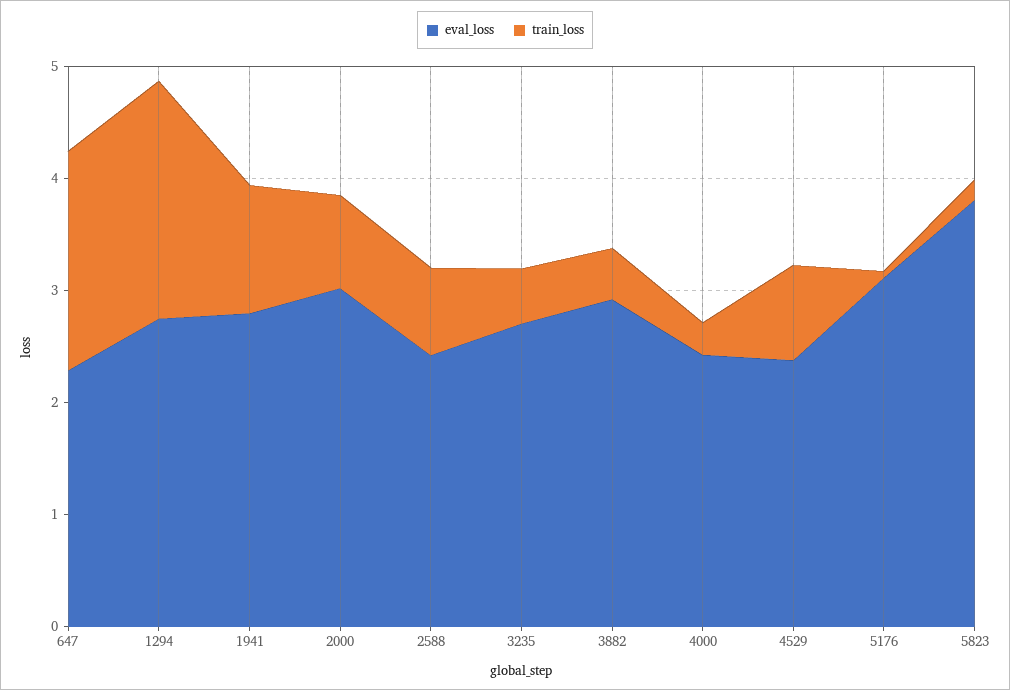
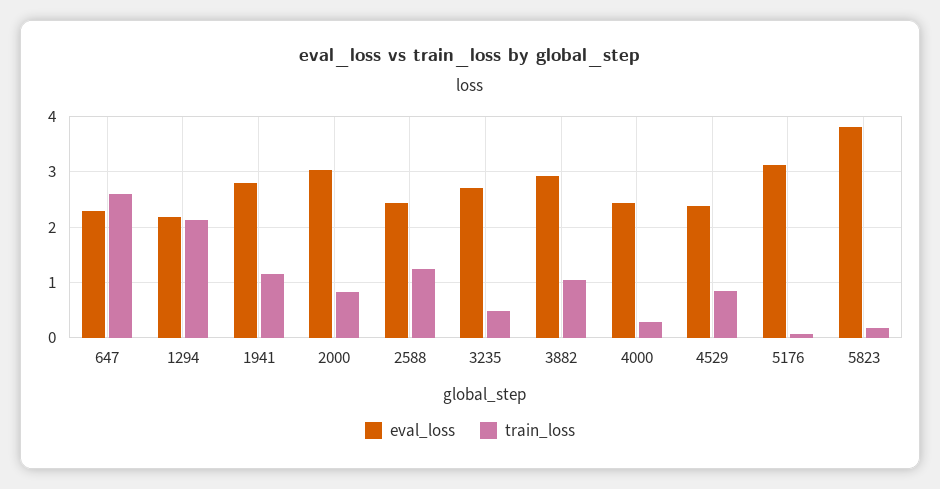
train_loss, 647: 2 -> 2.6
eval_loss, 1294: 2.8 -> 2.2
train_loss, 2588: 0.8 -> 1.2
train_loss, 3882: 0.4 -> 1

